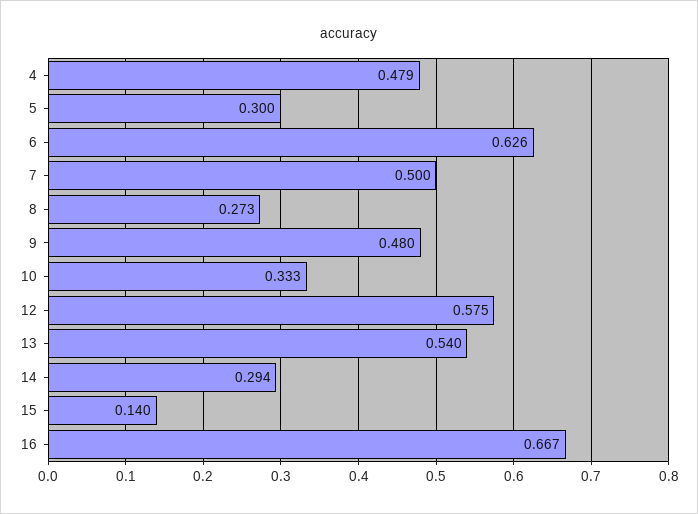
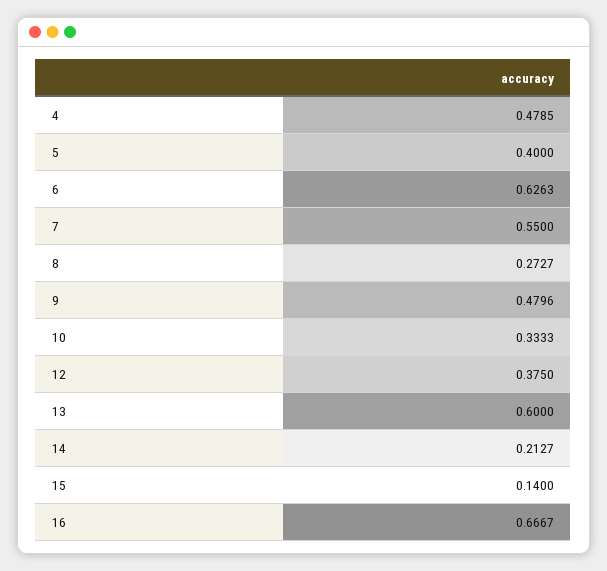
5: 0.3 -> 0.4
7: 0.5 -> 0.55
12: 0.575 -> 0.375
13: 0.54 -> 0.6
14: 0.294 -> 0.2127

